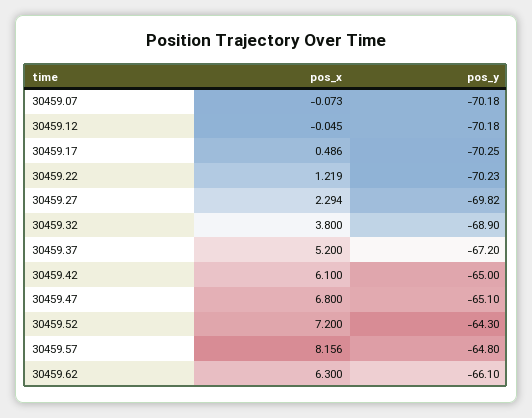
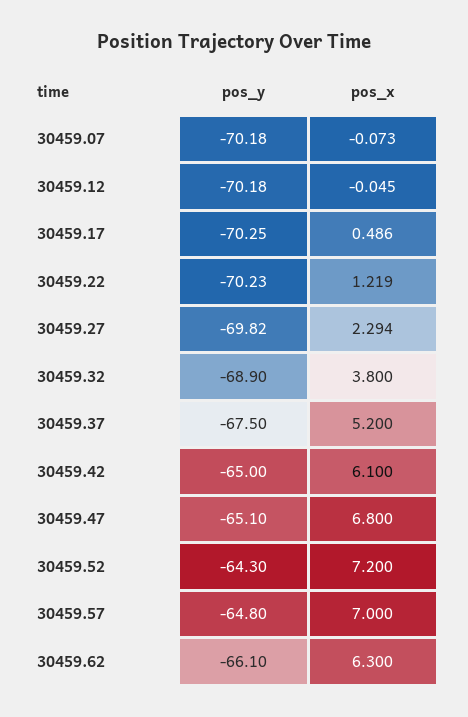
pos_y, 30459.37: -67.2 -> -67.5
pos_x, 30459.57: 8.156 -> 7

